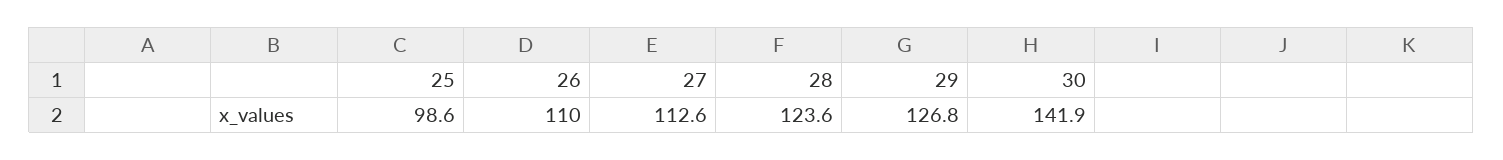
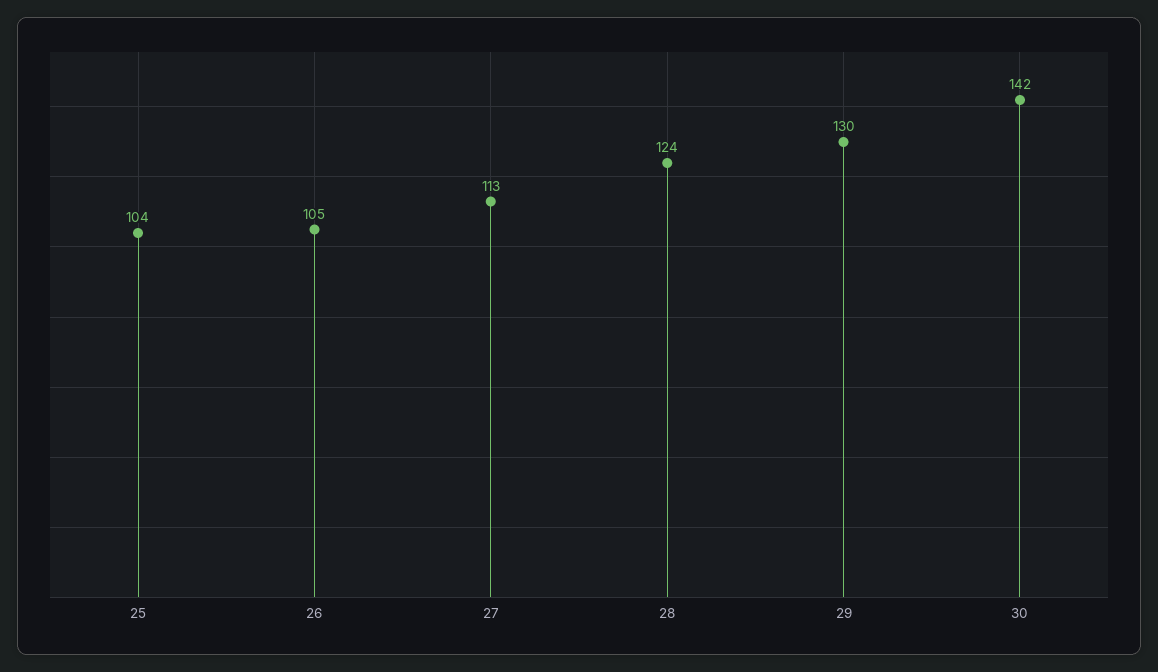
25: 98.6 -> 104
26: 110 -> 105
29: 126.8 -> 130

